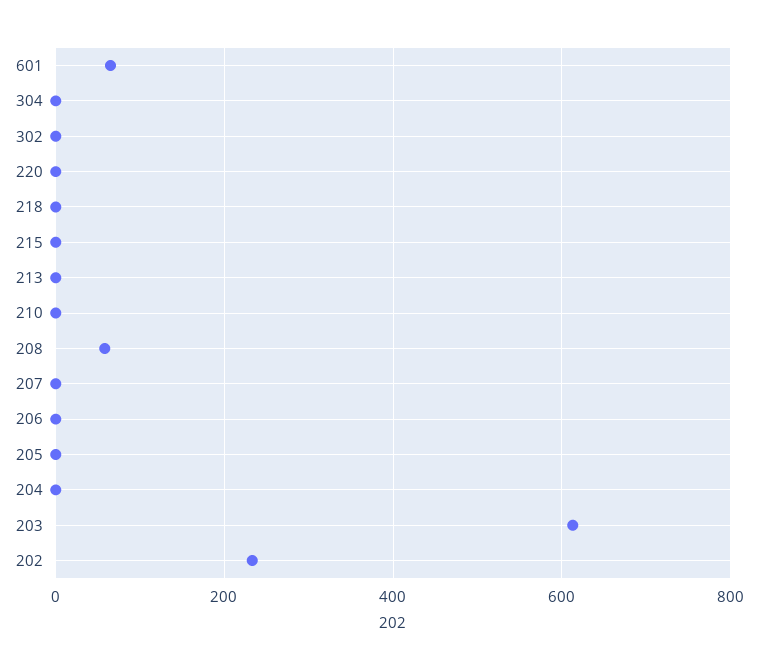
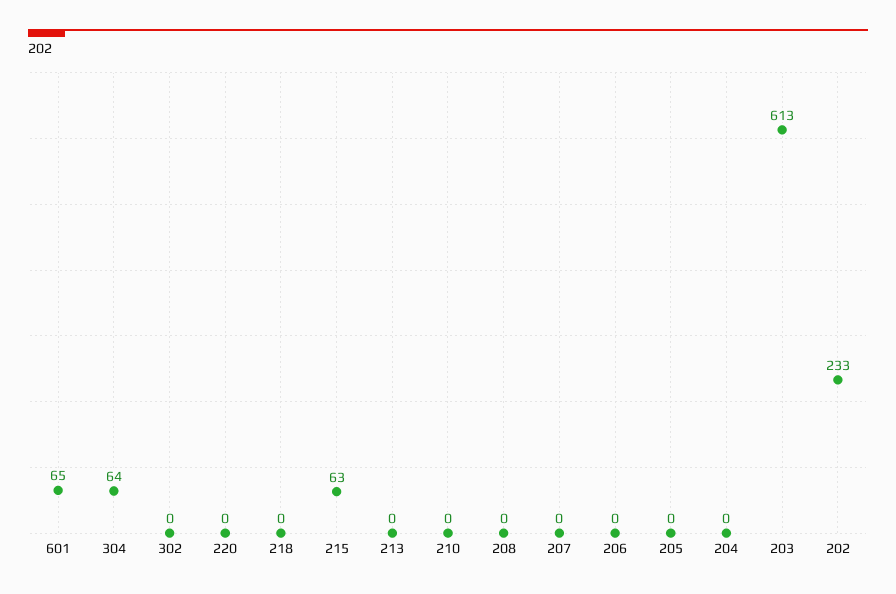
304: 0 -> 64
215: 0 -> 63
208: 60 -> 0

